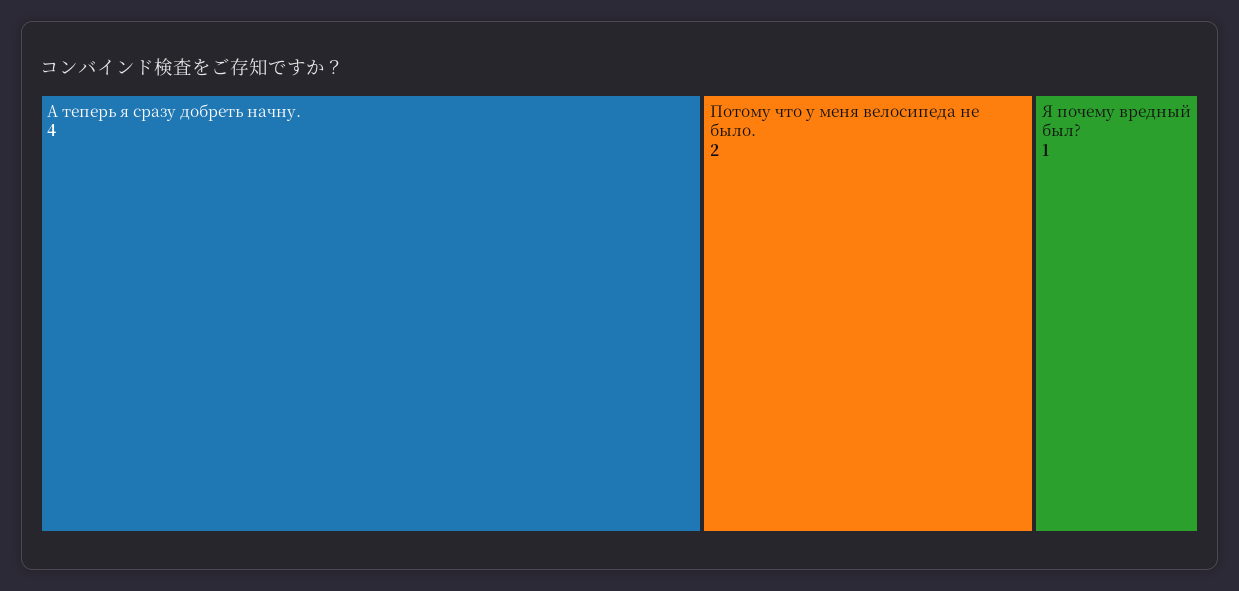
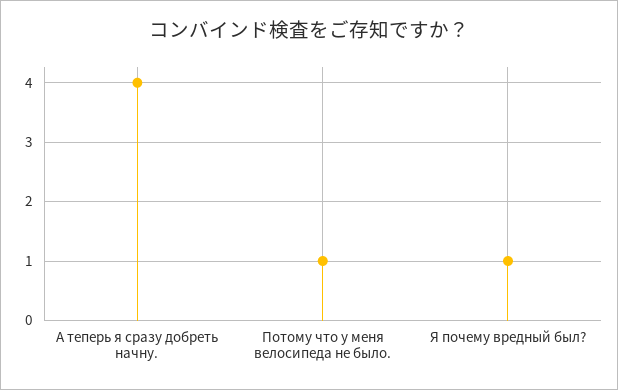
Потому что у меня велосипеда не было.: 2 -> 1

